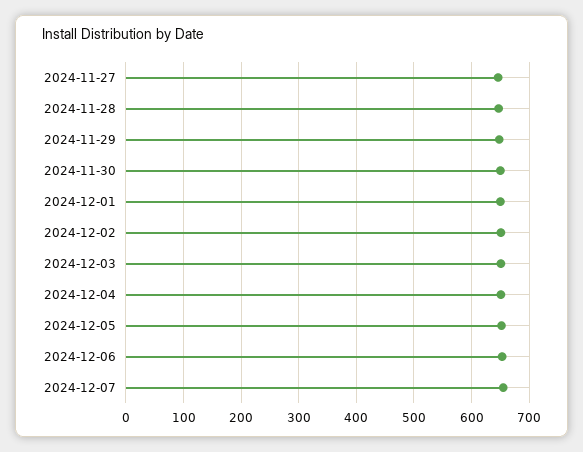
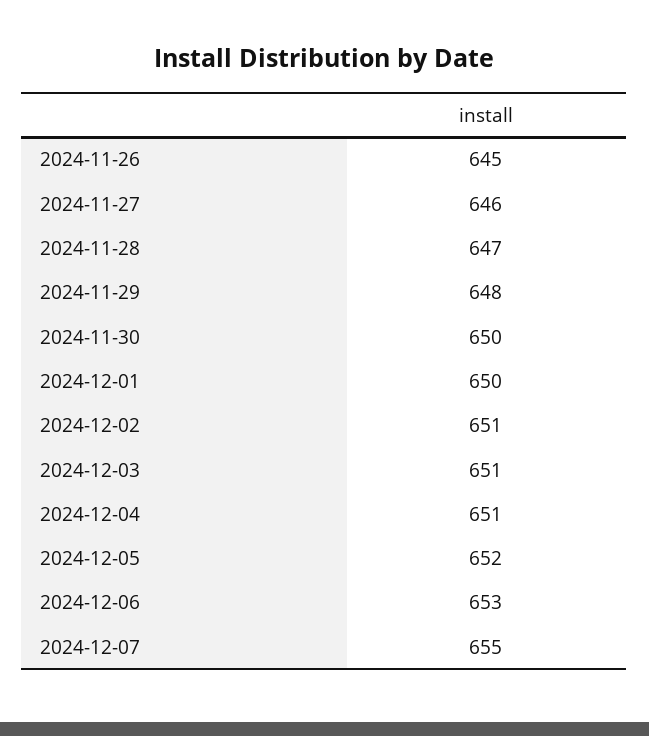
2024-11-26: none -> 645

